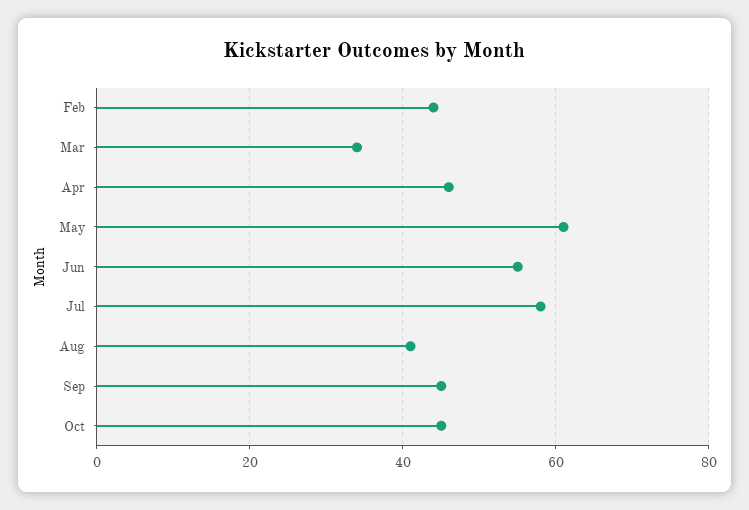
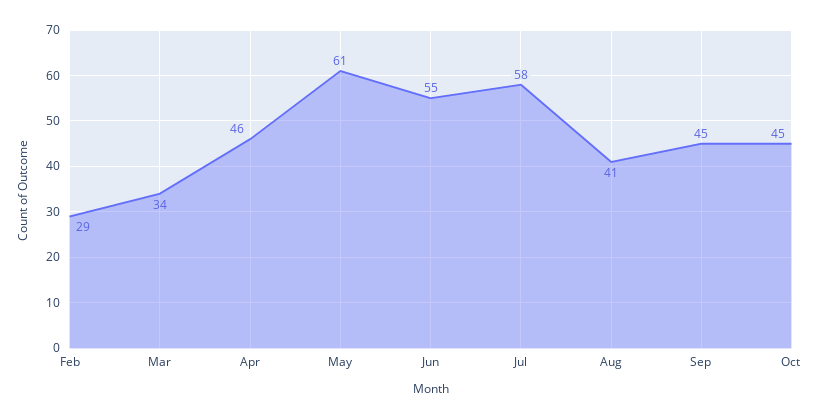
Feb: 45 -> 29

